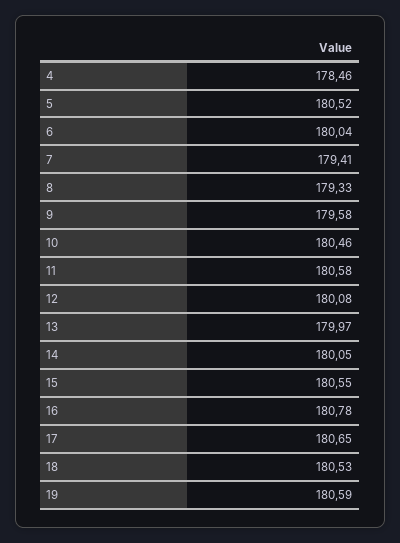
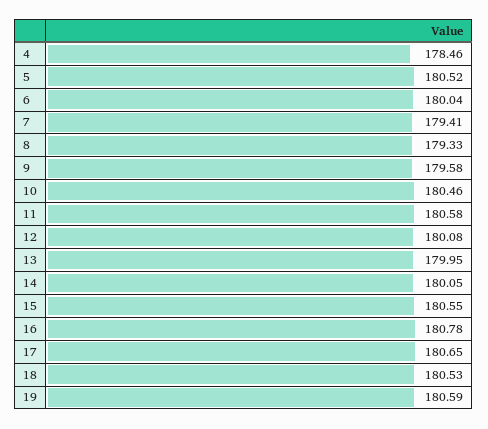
13: 179.97 -> 179.95

